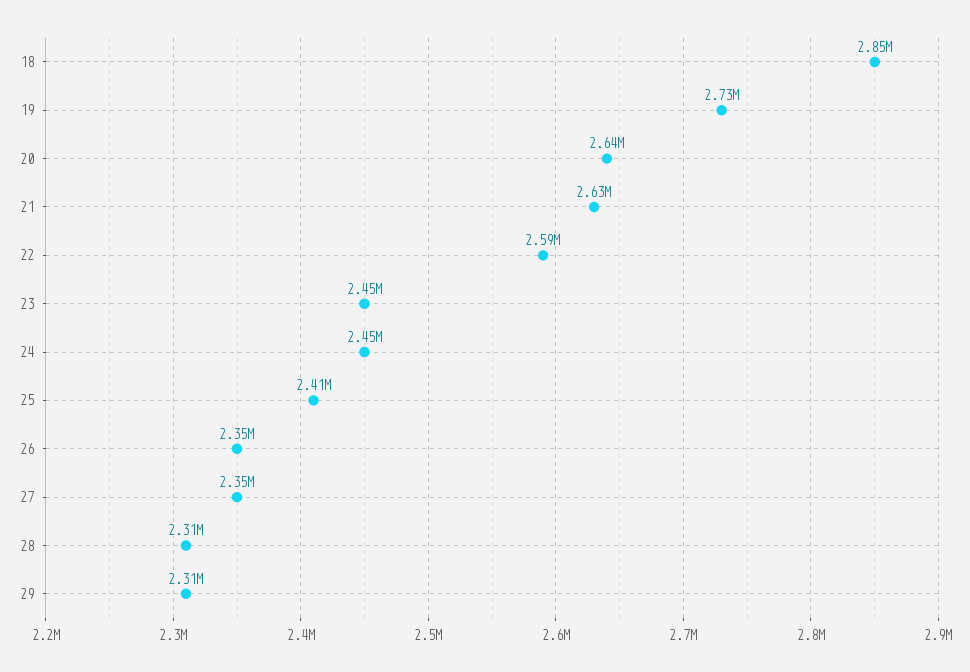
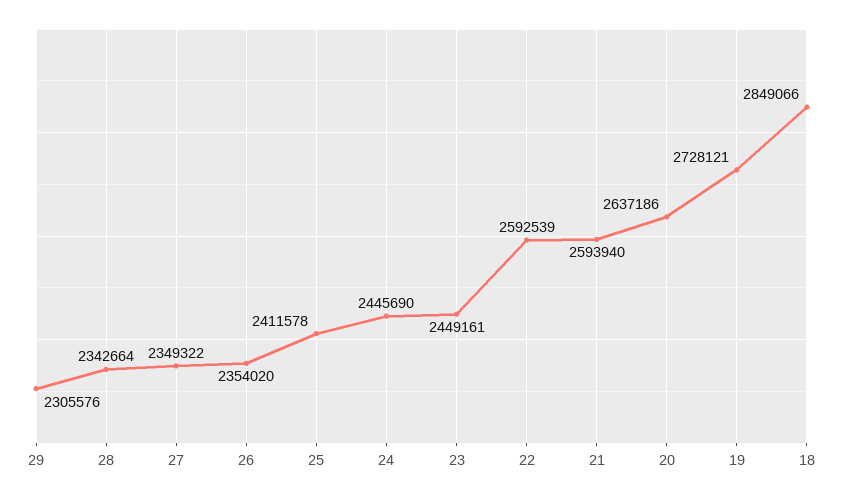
21: 2630000 -> 2593940
28: 2310000 -> 2342664

